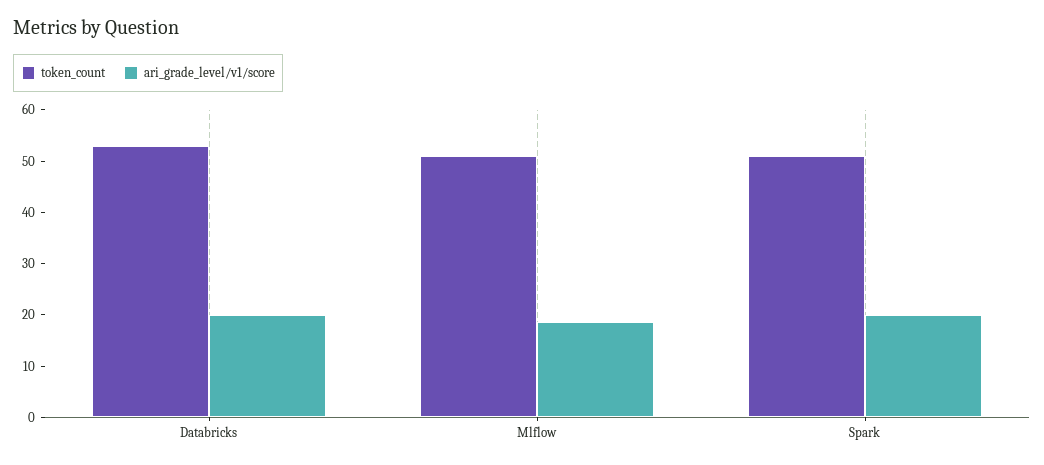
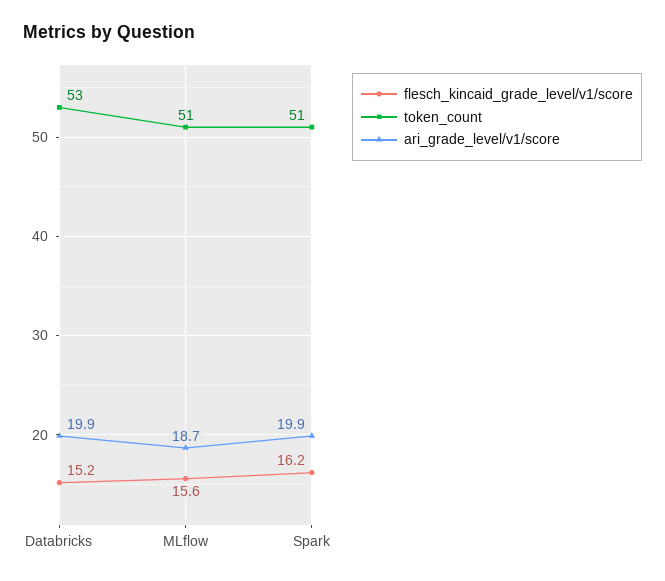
flesch_kincaid_grade_level/v1/score, Databricks: none -> 15.2
flesch_kincaid_grade_level/v1/score, Mlflow: none -> 15.6
flesch_kincaid_grade_level/v1/score, Spark: none -> 16.2

